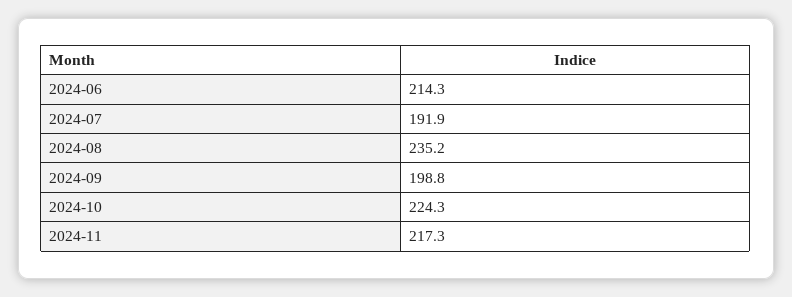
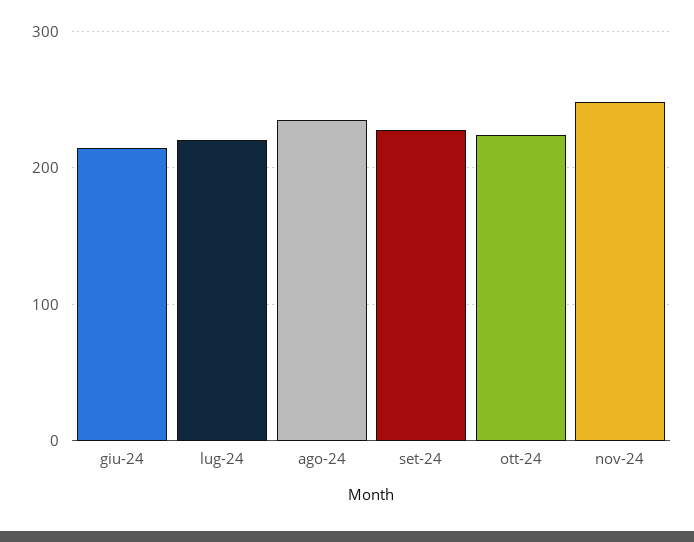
2024-07: 191.9 -> 220
2024-09: 198.8 -> 230
2024-11: 217.3 -> 250

